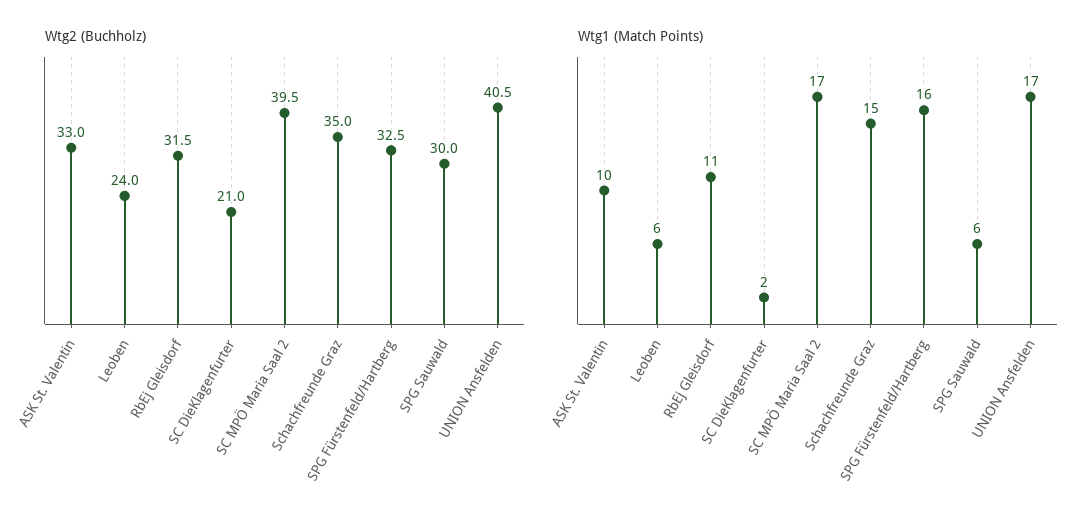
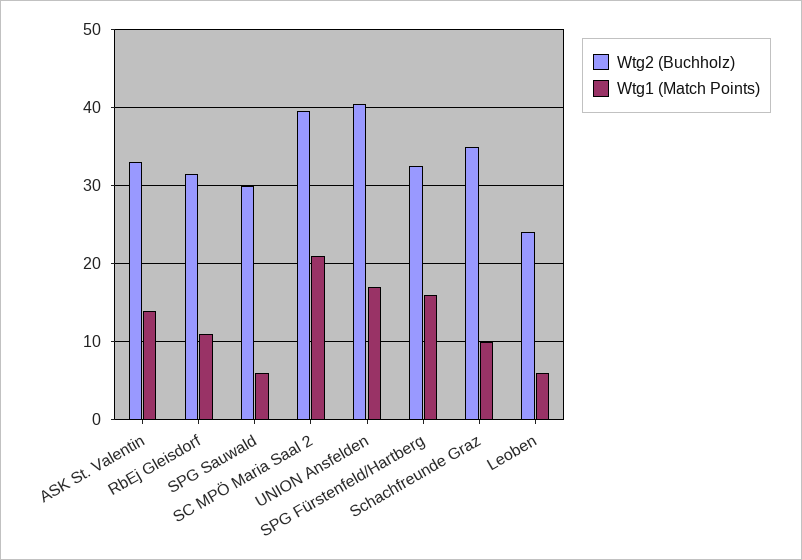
Wtg2 (Buchholz), SC DieKlagenfurter: 21 -> none
Wtg1 (Match Points), ASK St. Valentin: 10 -> 14
Wtg1 (Match Points), SC DieKlagenfurter: 2 -> none
Wtg1 (Match Points), SC MPÖ Maria Saal 2: 17 -> 21
Wtg1 (Match Points), Schachfreunde Graz: 15 -> 10

